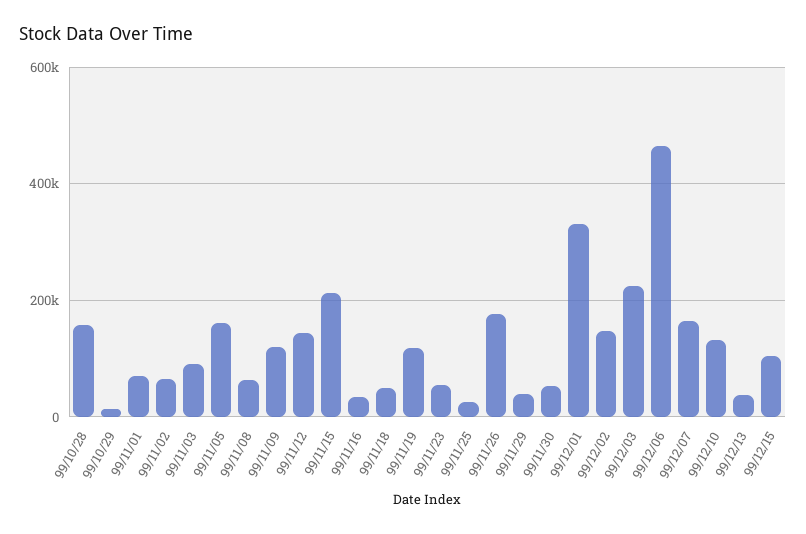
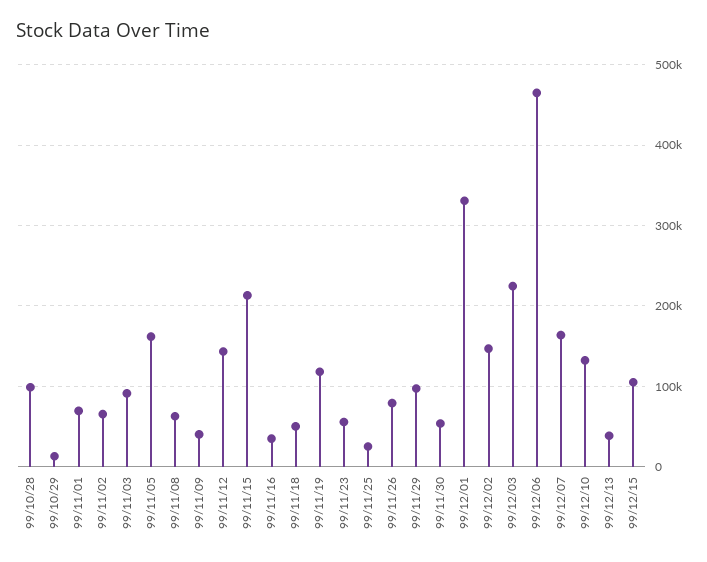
99/10/28: 160000 -> 100000
99/11/09: 120000 -> 40000
99/11/26: 180000 -> 80000
99/11/29: 40000 -> 100000

